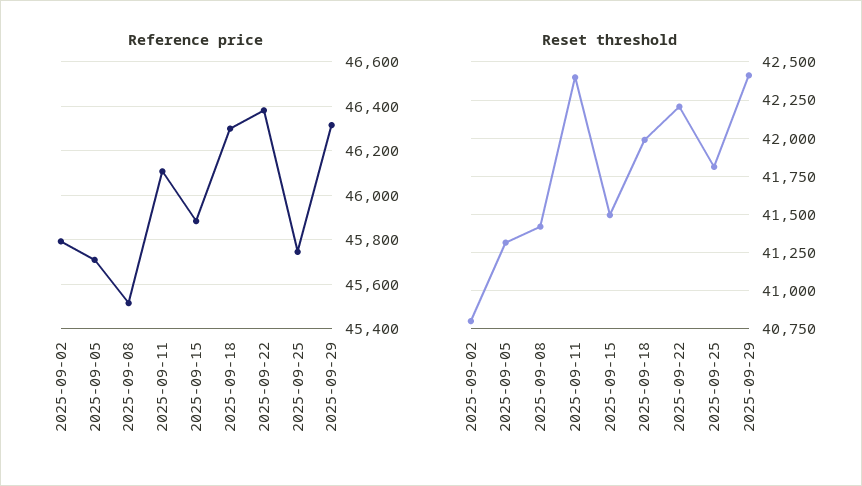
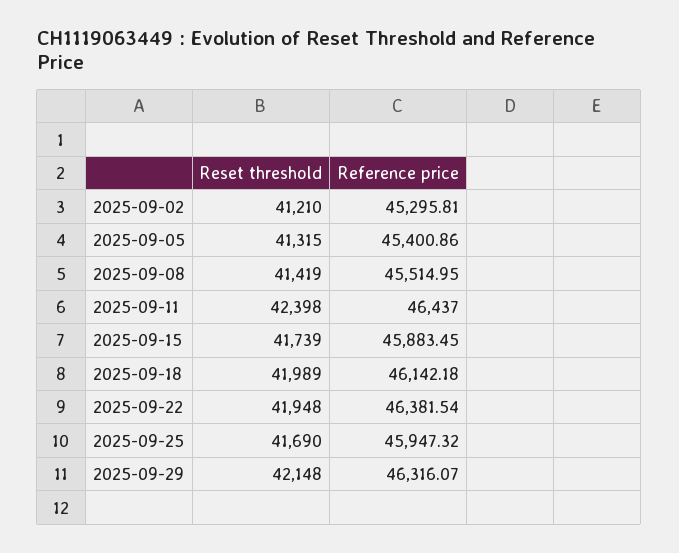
Reference price, 2025-09-02: 45800 -> 45295.81
Reference price, 2025-09-05: 45700 -> 45400.86
Reference price, 2025-09-11: 46100 -> 46437
Reference price, 2025-09-18: 46300 -> 46142.18
Reference price, 2025-09-25: 45750 -> 45947.32
Reset threshold, 2025-09-02: 40800 -> 41210
Reset threshold, 2025-09-15: 41500 -> 41739
Reset threshold, 2025-09-22: 42200 -> 41948
Reset threshold, 2025-09-25: 41800 -> 41690
Reset threshold, 2025-09-29: 42400 -> 42148

